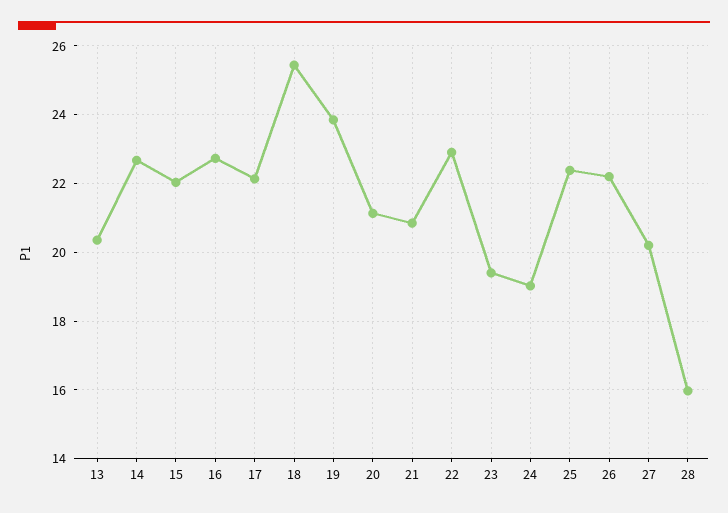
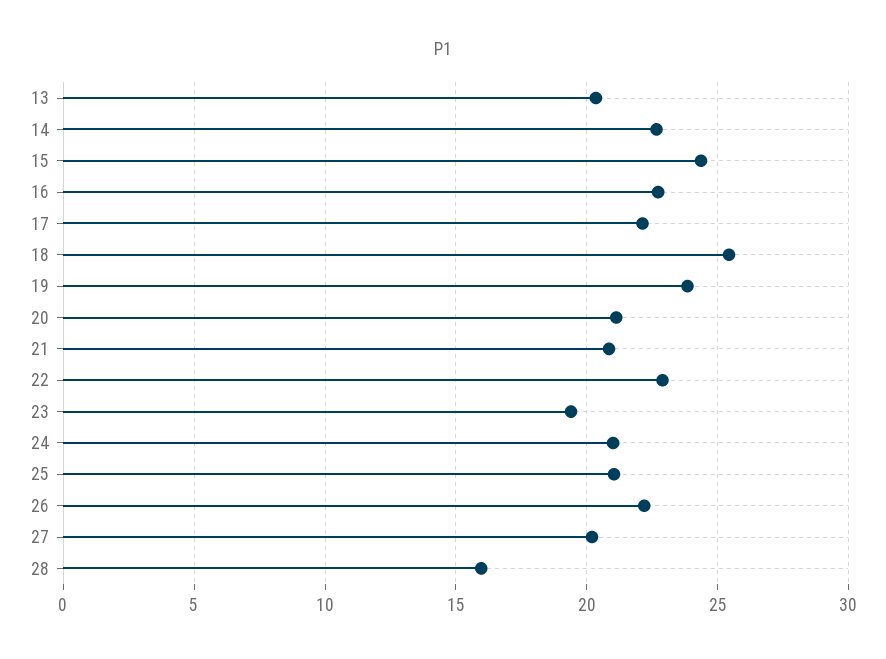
15: 22 -> 24.5
24: 19 -> 21
25: 22.4 -> 21

